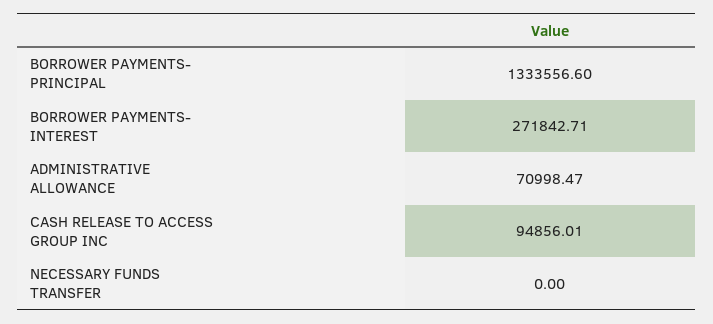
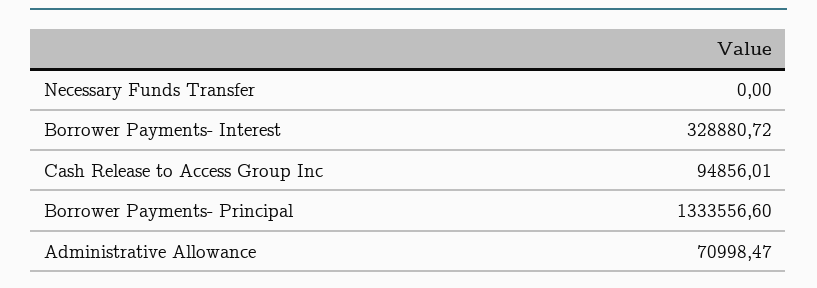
BORROWER PAYMENTS- INTEREST: 271842.71 -> 328880.72

